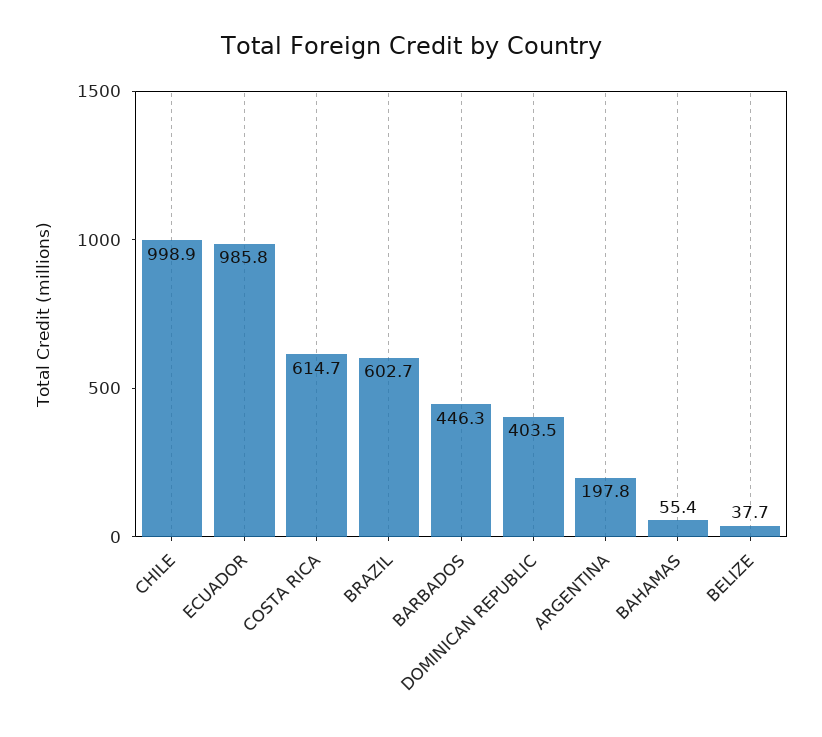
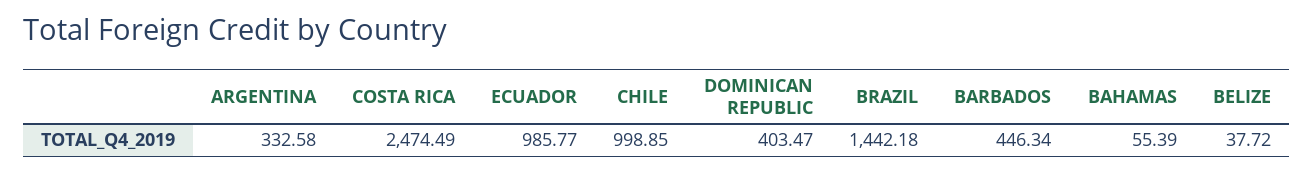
COSTA RICA: 614.7 -> 2474.49
BRAZIL: 602.7 -> 1442.18
ARGENTINA: 197.8 -> 332.58

